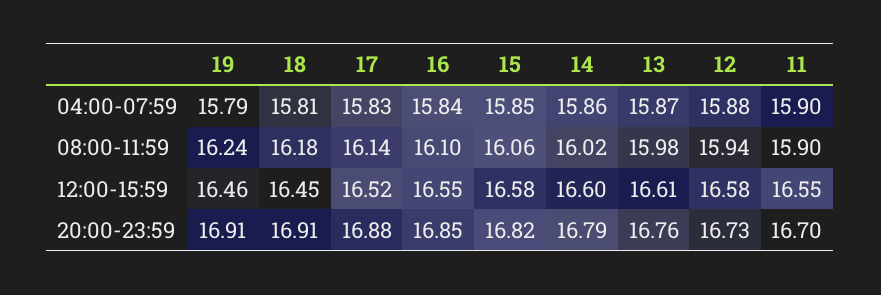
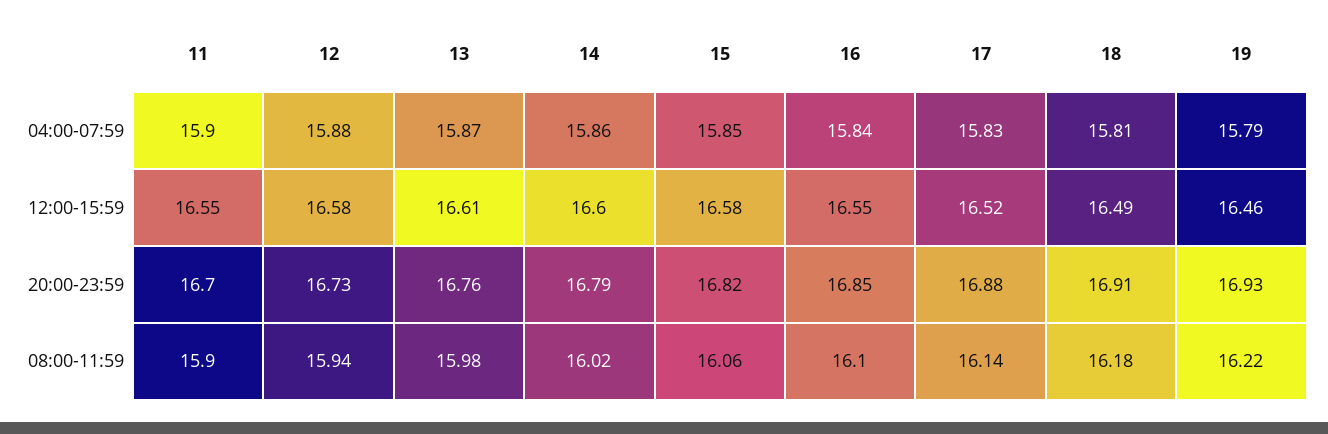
19, 08:00-11:59: 16.24 -> 16.22
18, 12:00-15:59: 16.45 -> 16.49
19, 20:00-23:59: 16.91 -> 16.93

